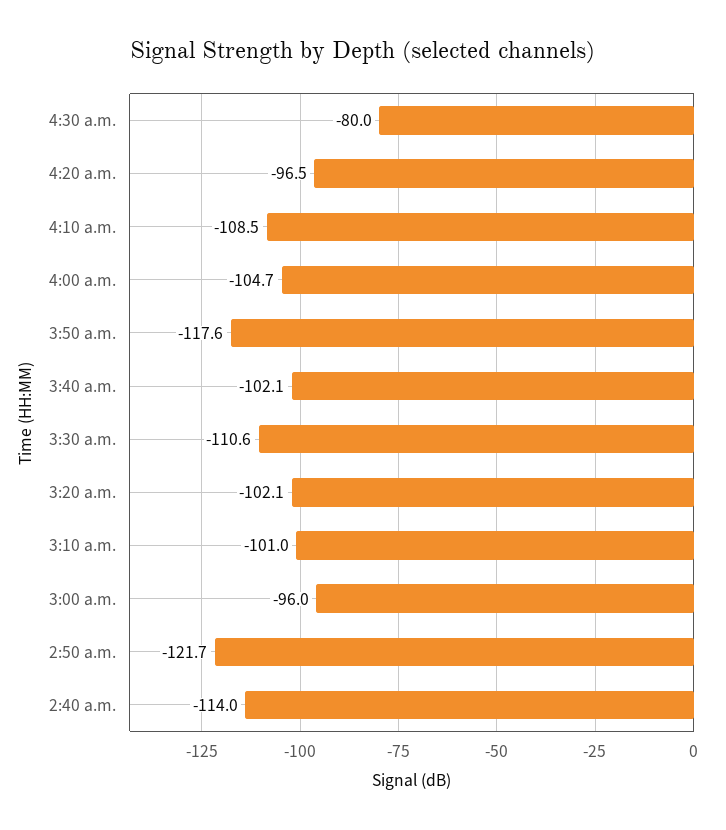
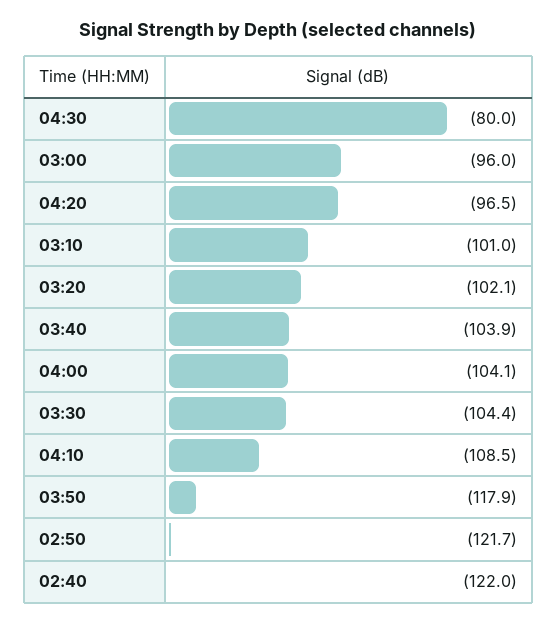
4:00 a.m.: -104.7 -> -104.1
3:50 a.m.: -117.6 -> -117.9
3:40 a.m.: -102.1 -> -103.9
3:30 a.m.: -110.6 -> -104.4
2:40 a.m.: -114 -> -122

